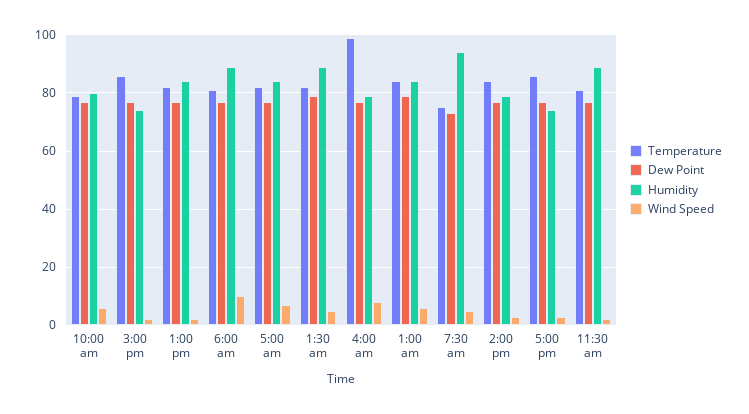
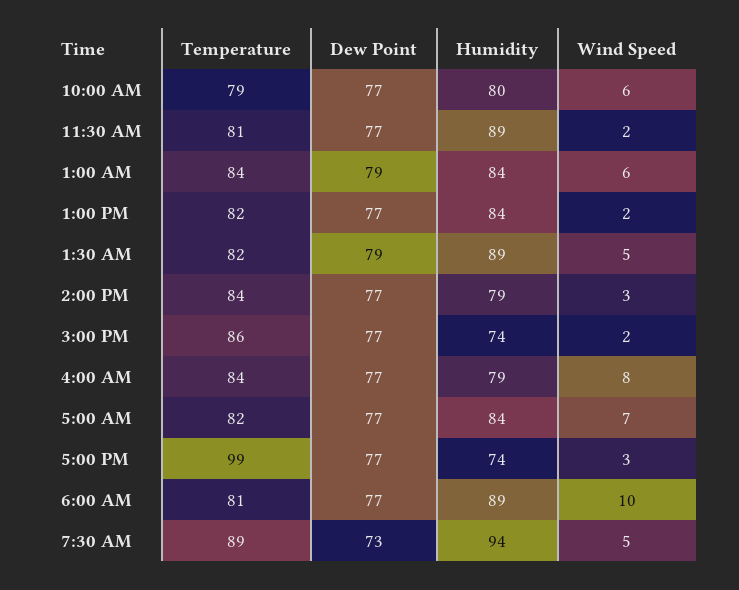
Temperature, 4:00 am: 100 -> 84
Temperature, 7:30 am: 75 -> 89
Temperature, 5:00 pm: 85 -> 99

